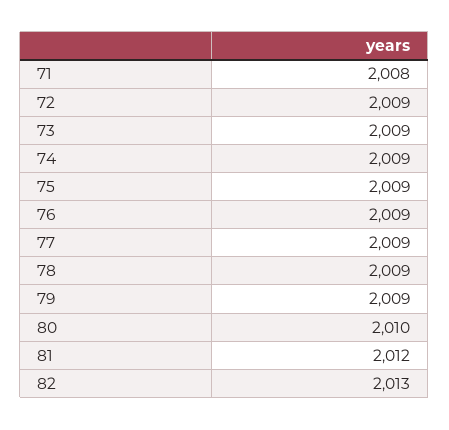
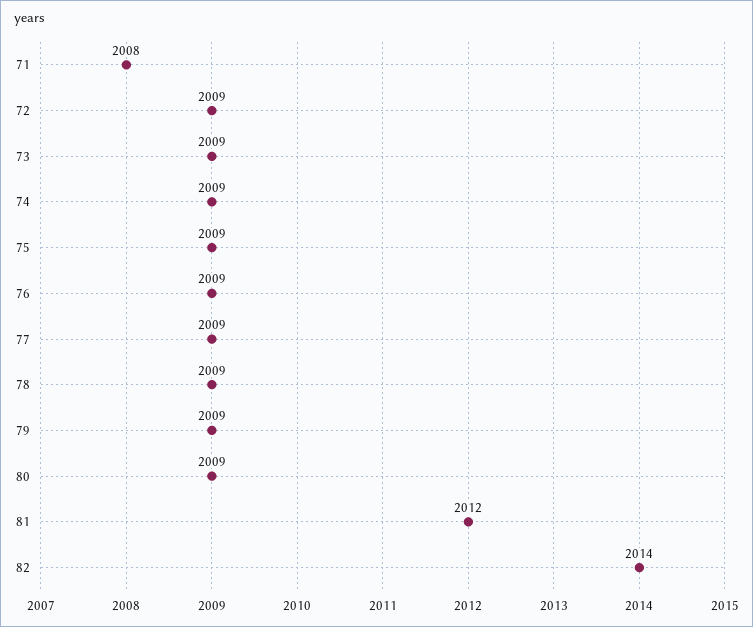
80: 2010 -> 2009
82: 2013 -> 2014

